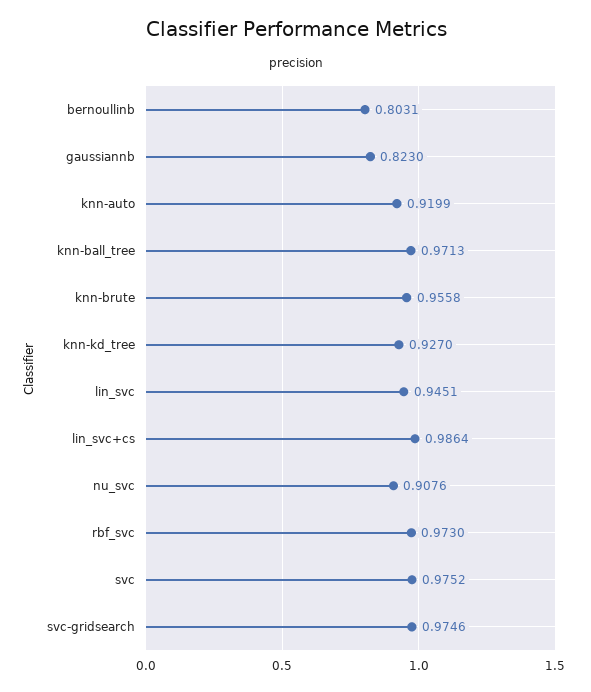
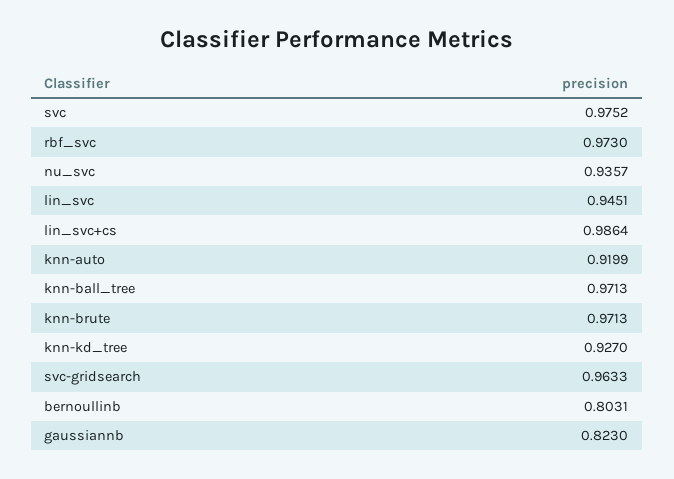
knn-brute: 0.9558 -> 0.9713
nu_svc: 0.9076 -> 0.9357
svc-gridsearch: 0.9746 -> 0.9633

